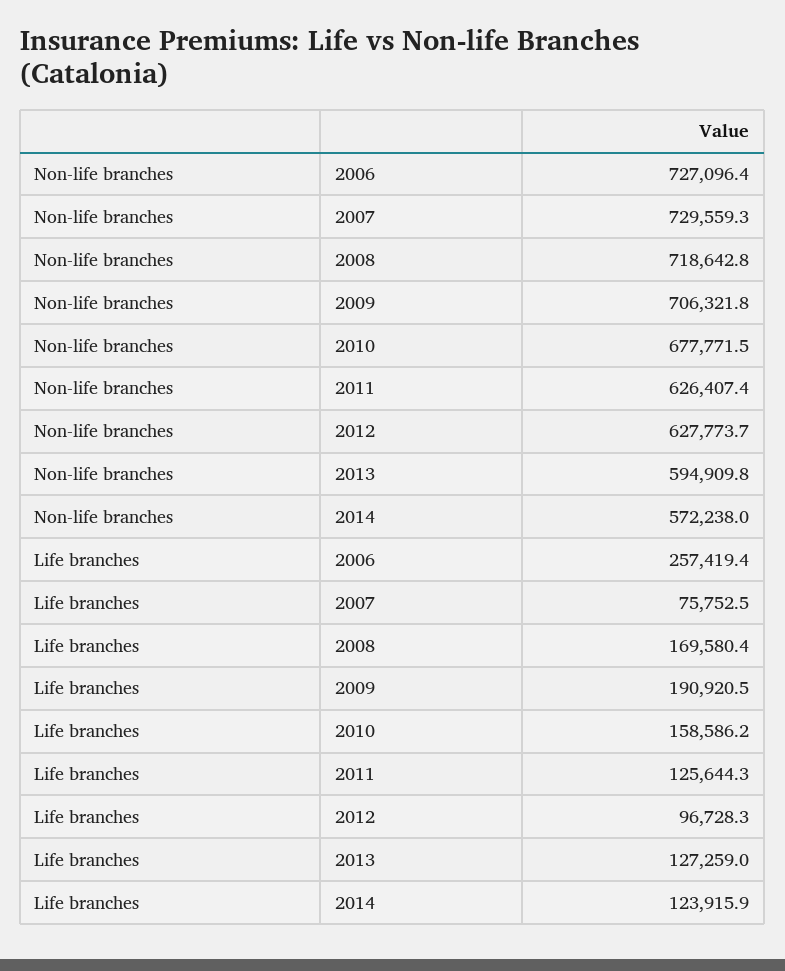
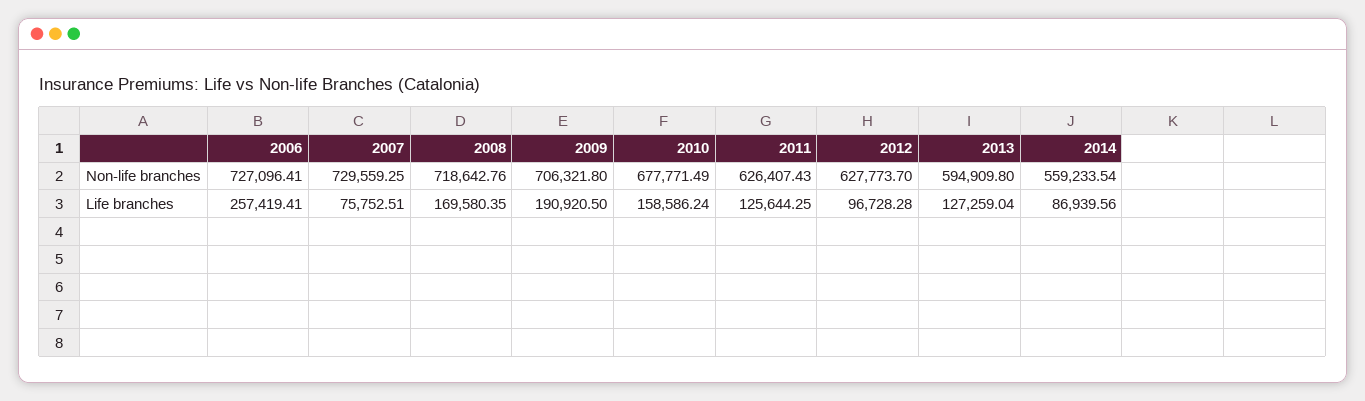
Non-life branches, 2014: 572238 -> 559233.54
Life branches, 2014: 123915.9 -> 86939.56

